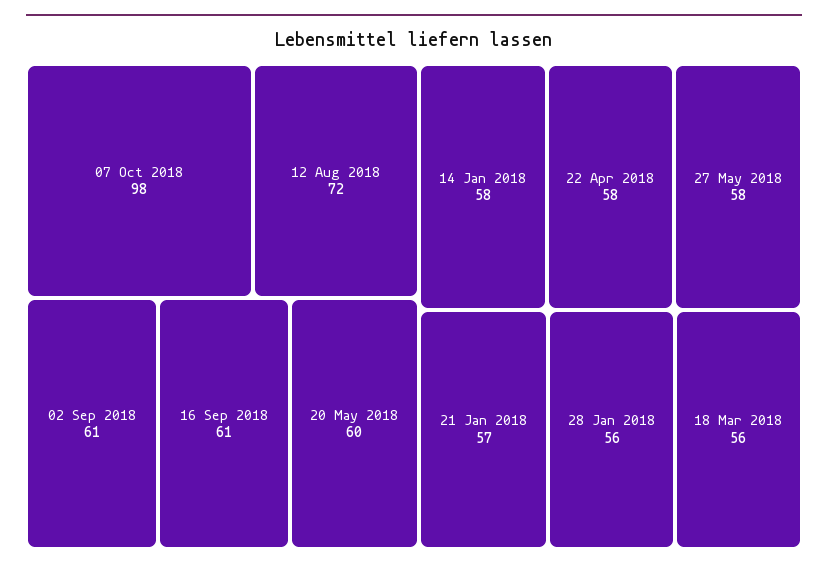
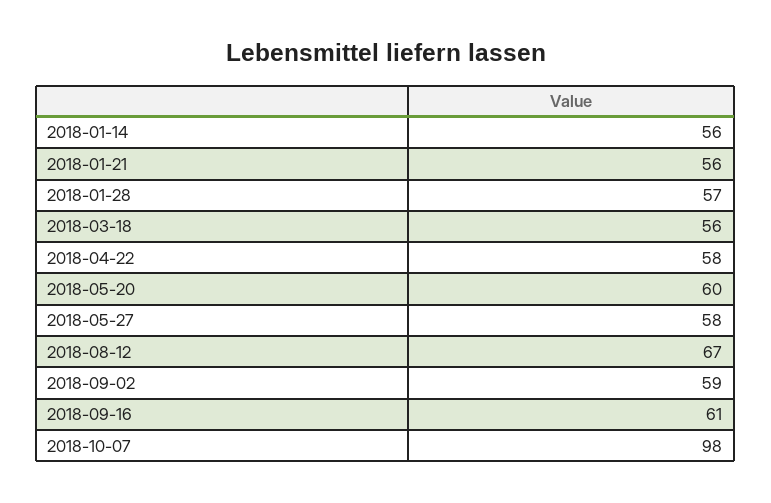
12 Aug 2018: 72 -> 67
02 Sep 2018: 61 -> 59
14 Jan 2018: 58 -> 56
21 Jan 2018: 57 -> 56
28 Jan 2018: 56 -> 57

